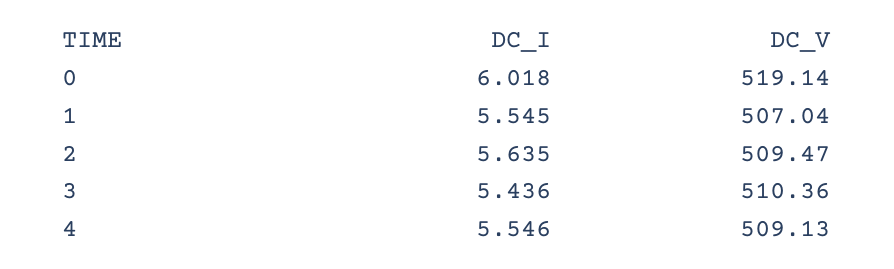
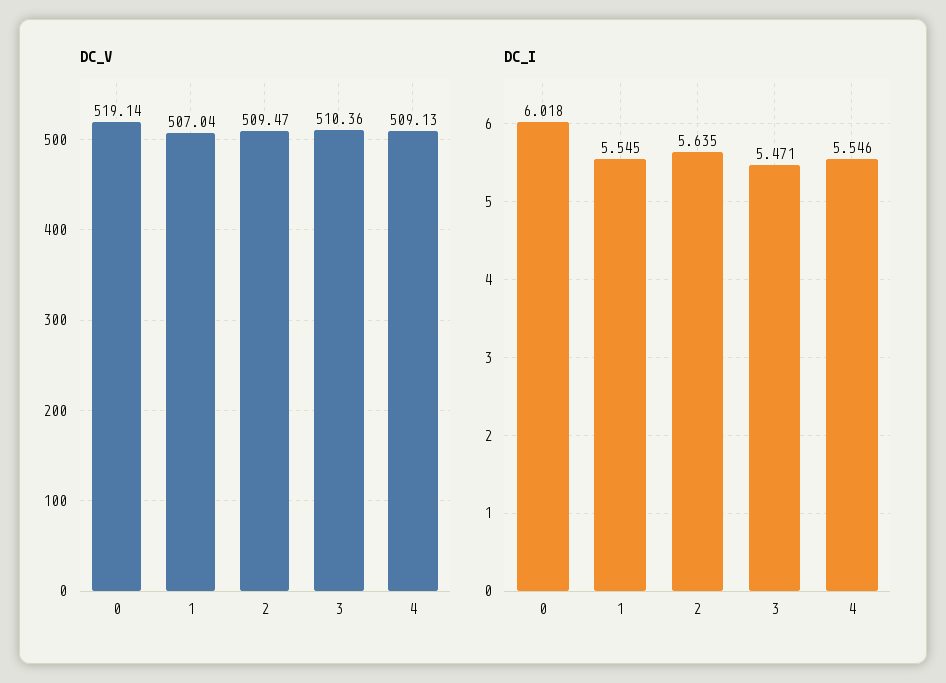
DC_I, 3: 5.436 -> 5.471

